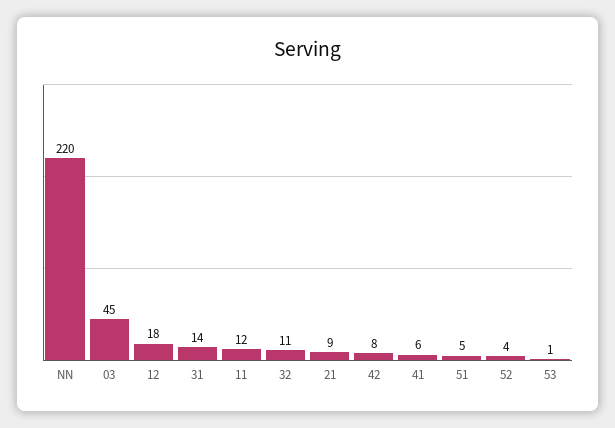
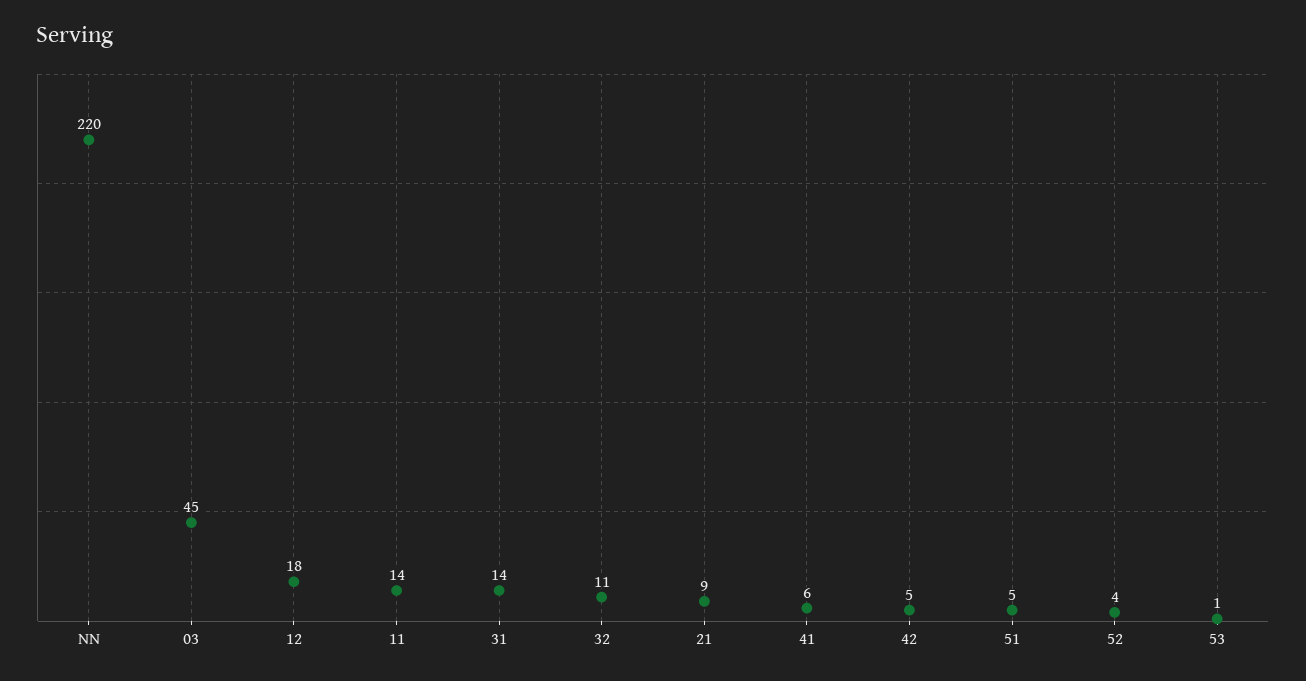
11: 12 -> 14
42: 8 -> 5

